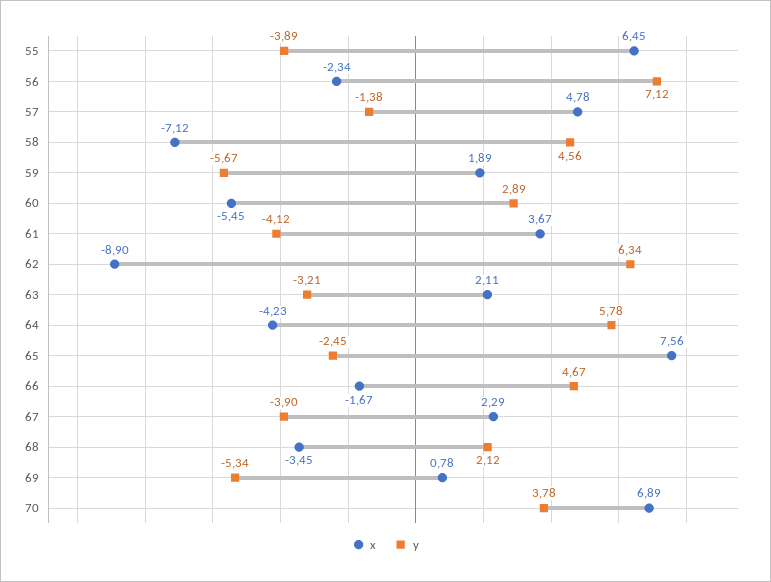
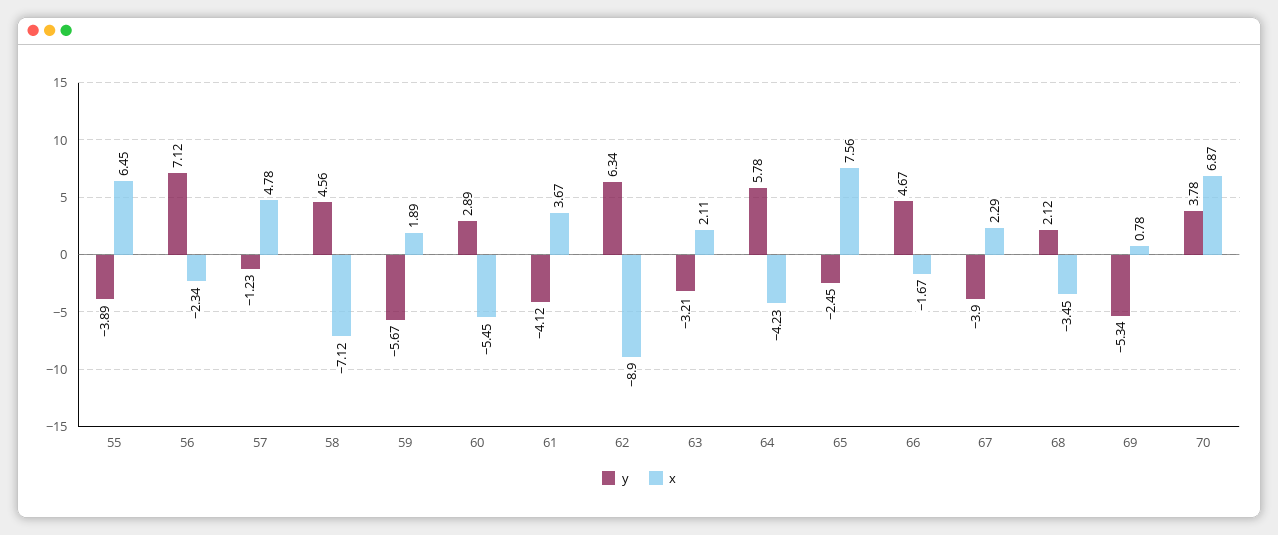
y, 57: -1.38 -> -1.23
x, 70: 6.89 -> 6.87

